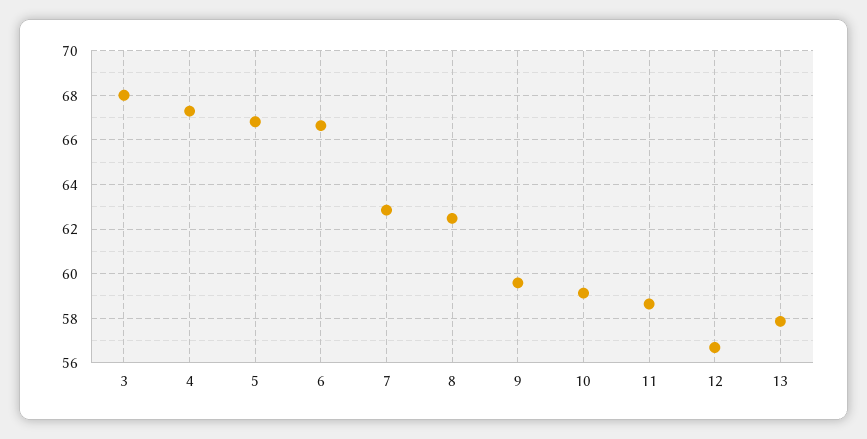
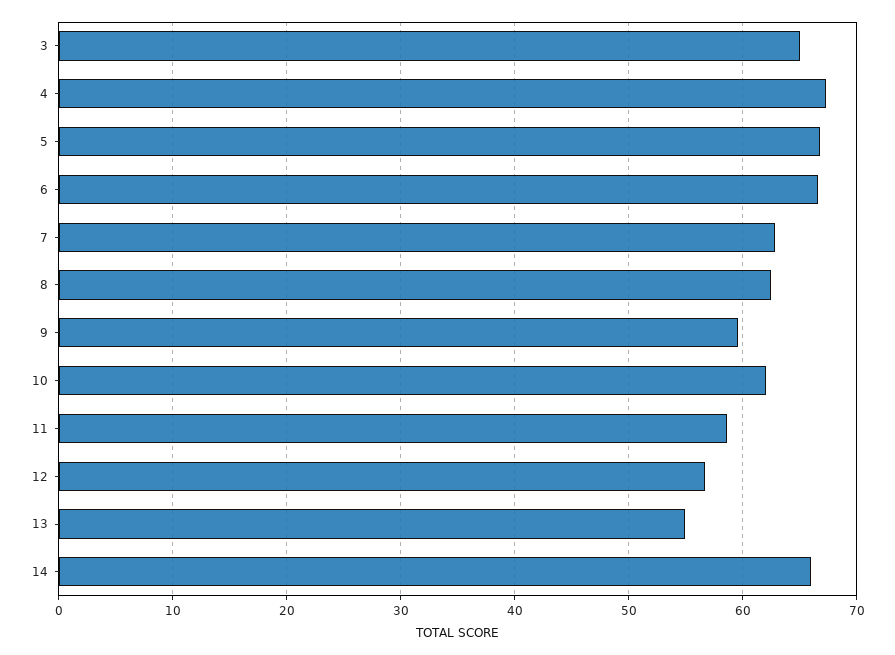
3: 68 -> 65
10: 59 -> 62
13: 58 -> 55
14: none -> 66

